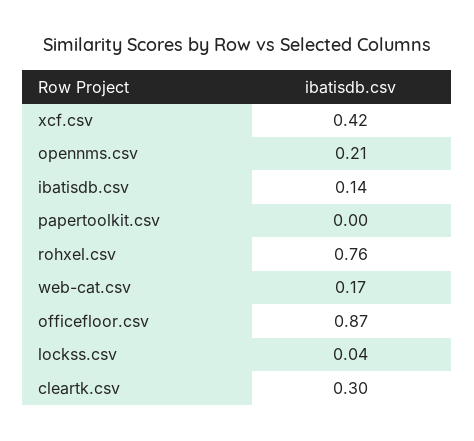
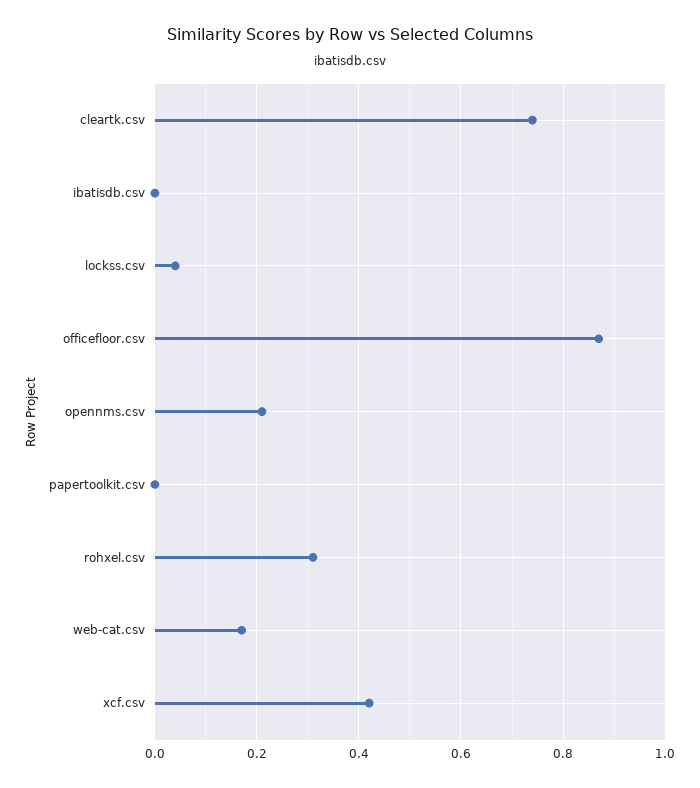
ibatisdb.csv: 0.14 -> 0
rohxel.csv: 0.76 -> 0.3
cleartk.csv: 0.3 -> 0.75

